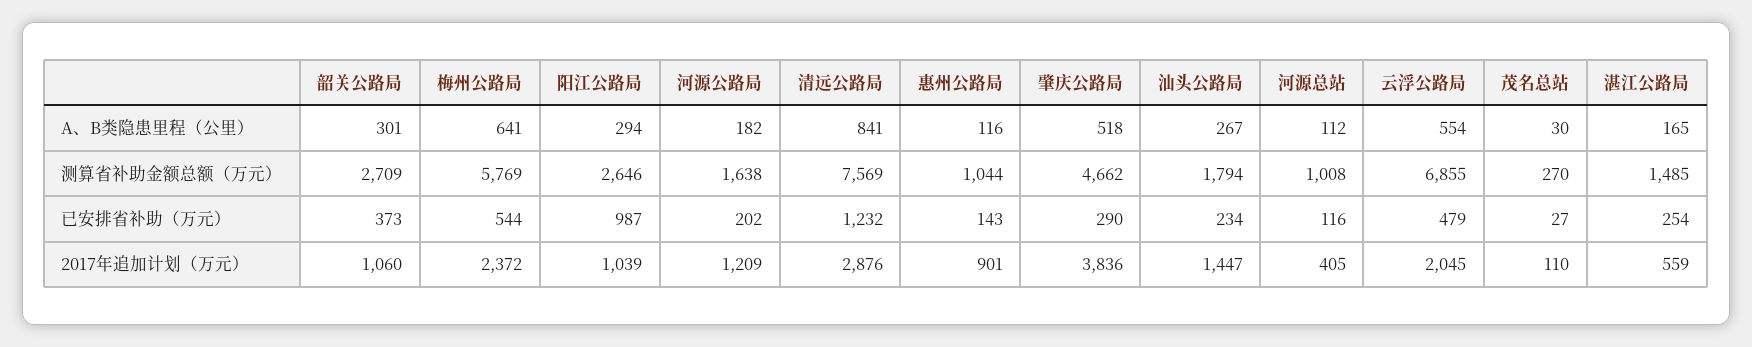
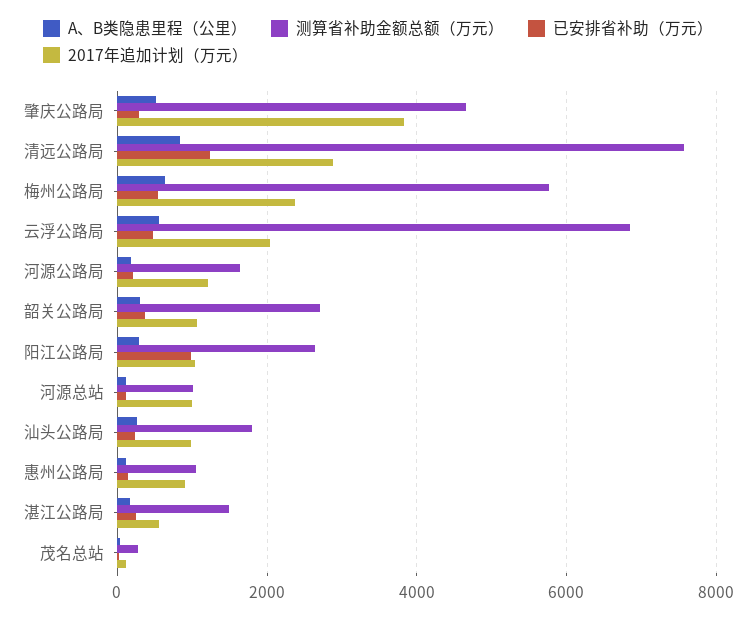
2017年追加计划（万元）, 汕头公路局: 1447 -> 1000
2017年追加计划（万元）, 河源总站: 405 -> 1000

